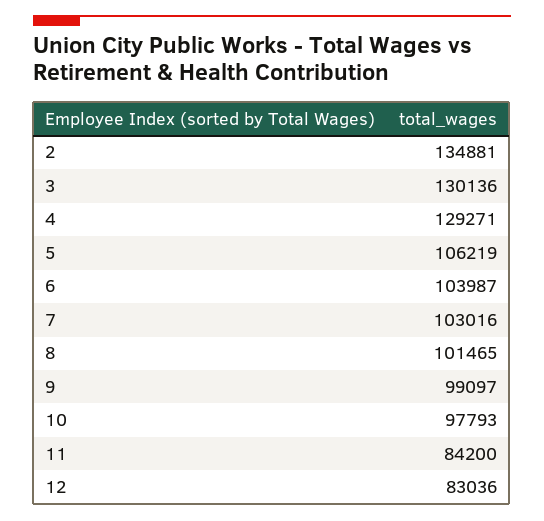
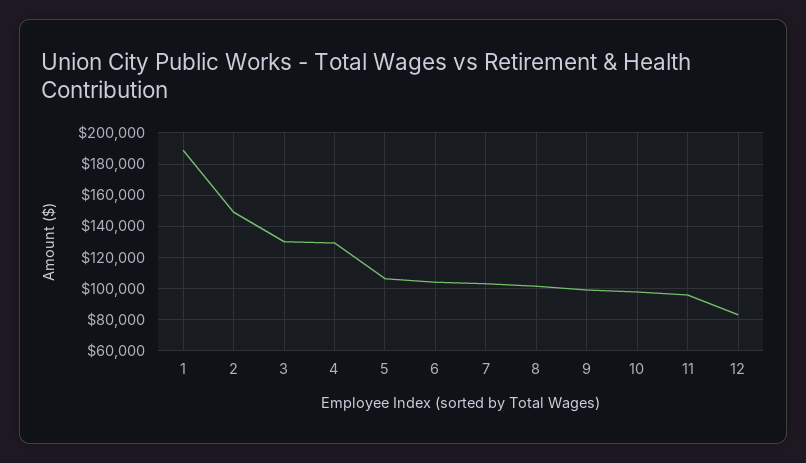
2: 134881 -> 150000
11: 84200 -> 95000
1: none -> 190000

